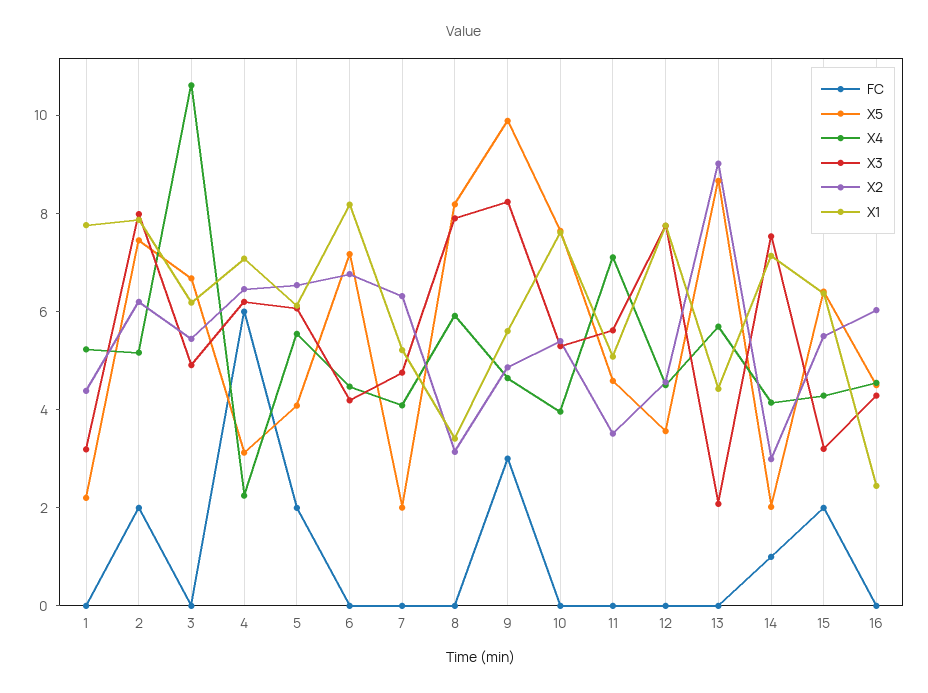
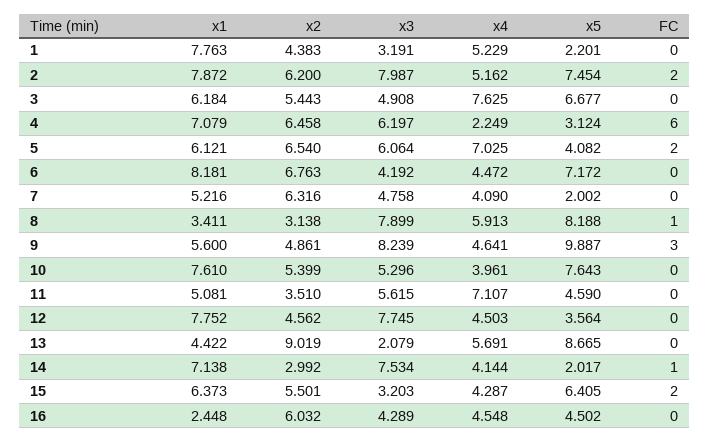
X4, 3: 10.5 -> 7.625
X4, 5: 5.5 -> 7.025
FC, 8: 0 -> 1

